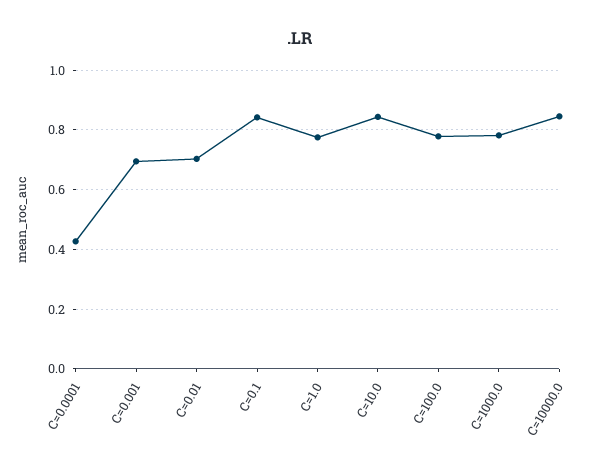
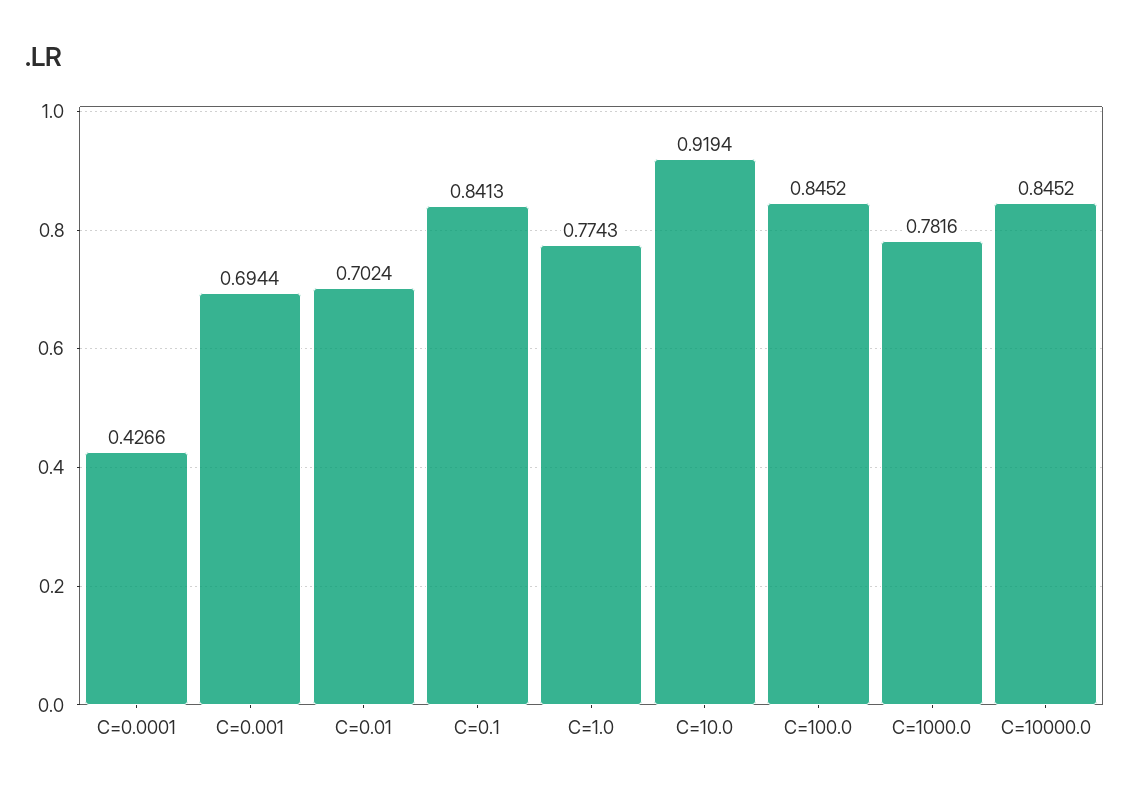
C=10.0: 0.85 -> 0.9194
C=100.0: 0.775 -> 0.8452

